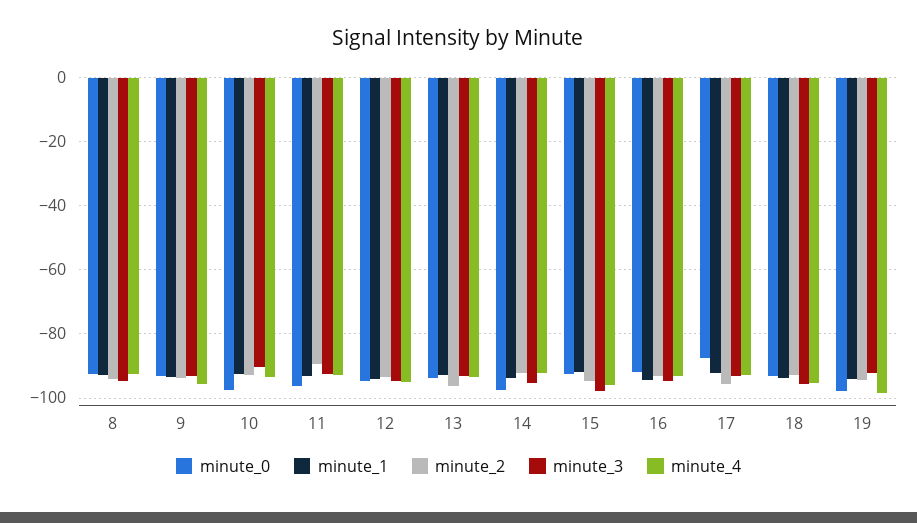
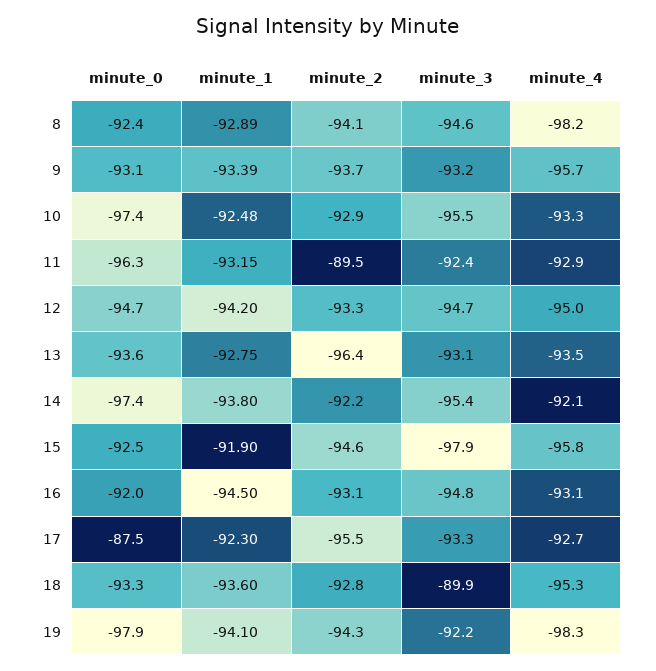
minute_4, 8: -92 -> -98.2
minute_3, 10: -90 -> -95.5
minute_3, 18: -96 -> -89.9

